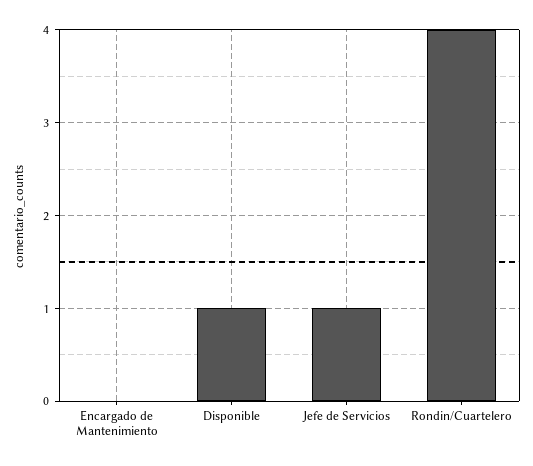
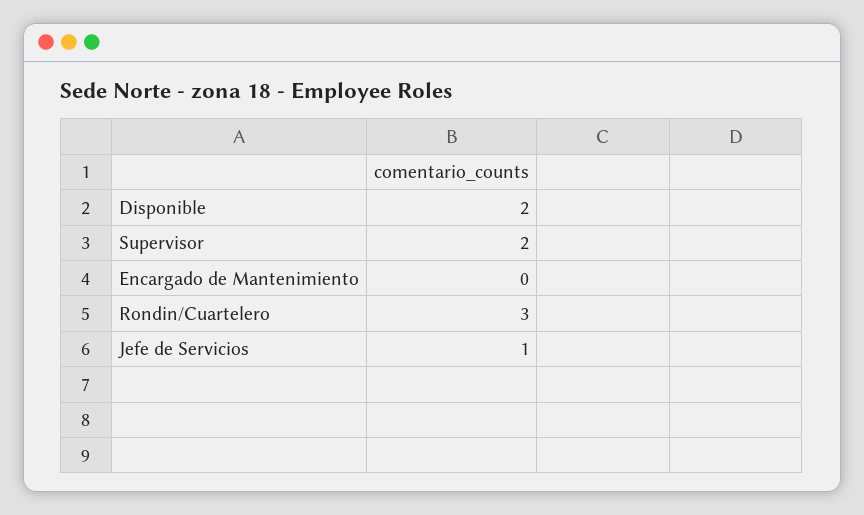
Disponible: 1 -> 2
Rondin/Cuartelero: 4 -> 3
Supervisor: none -> 2

